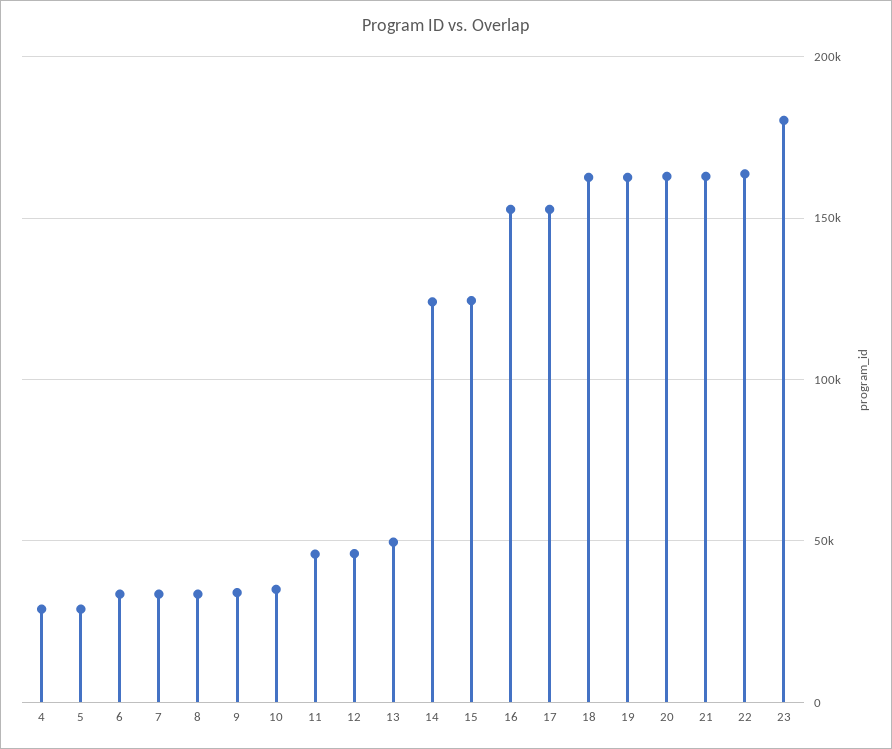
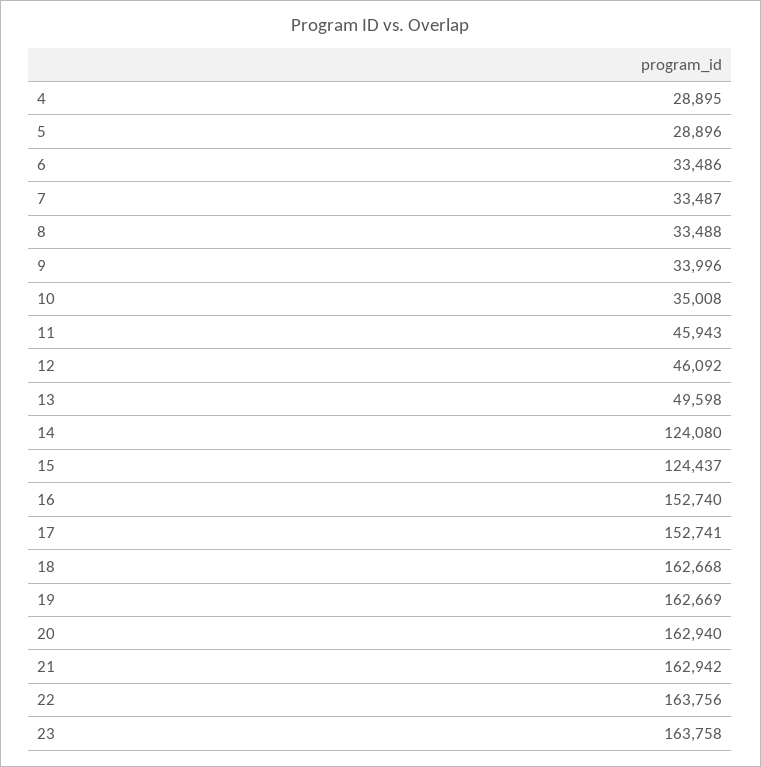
23: 180000 -> 163758

